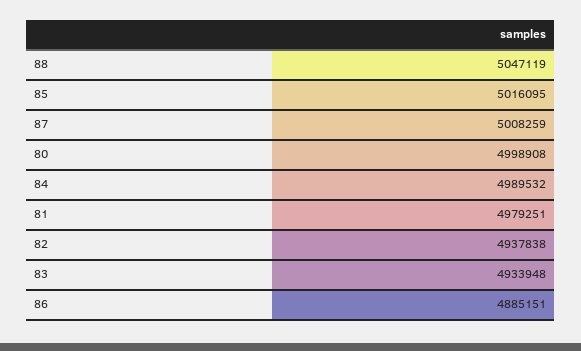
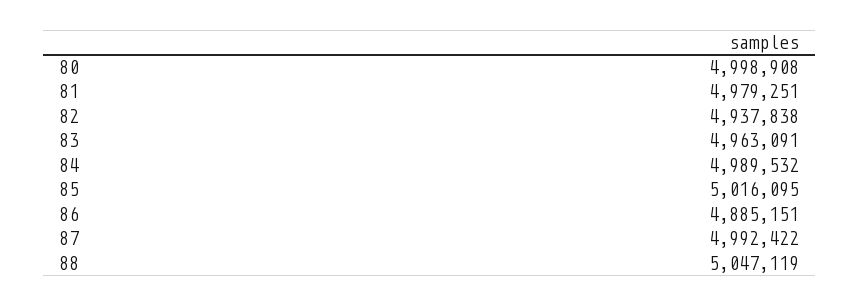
87: 5008259 -> 4992422
83: 4933948 -> 4963091

